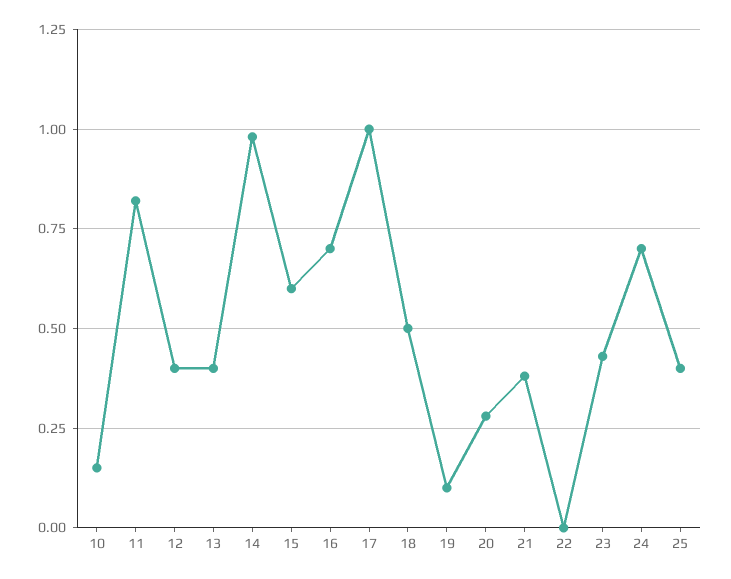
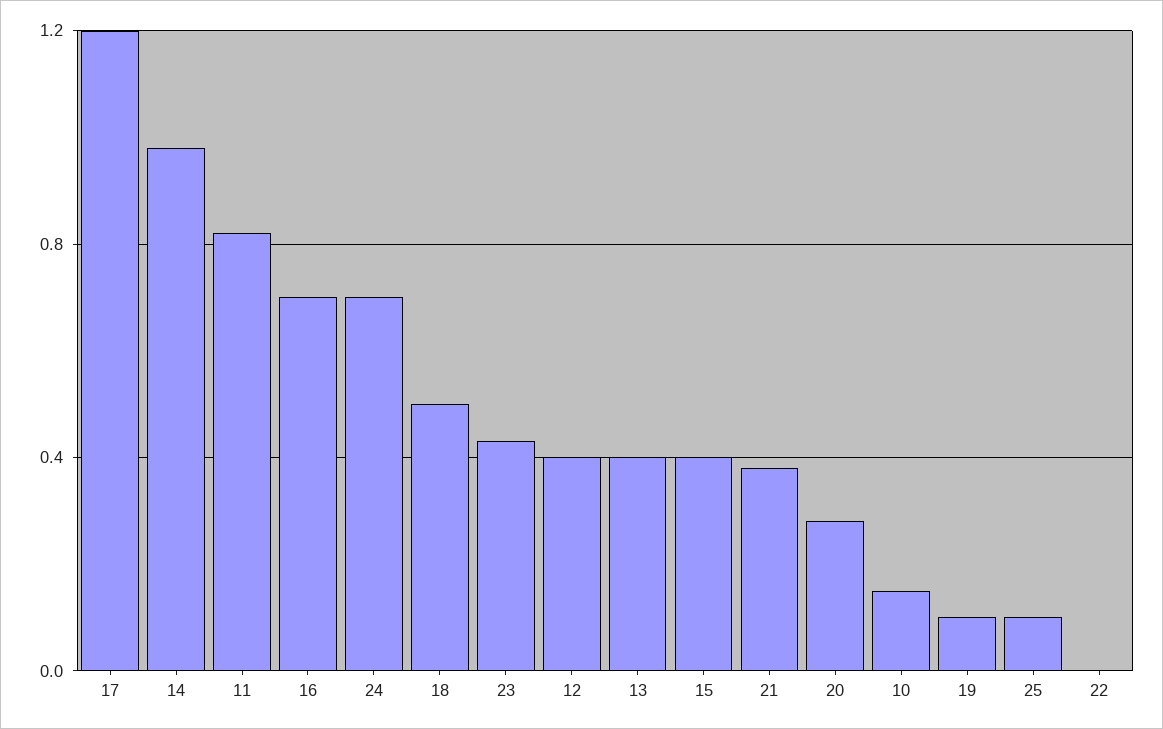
15: 0.6 -> 0.4
17: 1 -> 1.2
25: 0.4 -> 0.1

